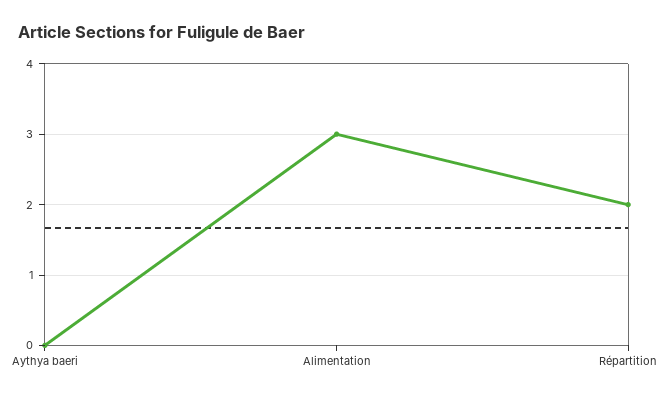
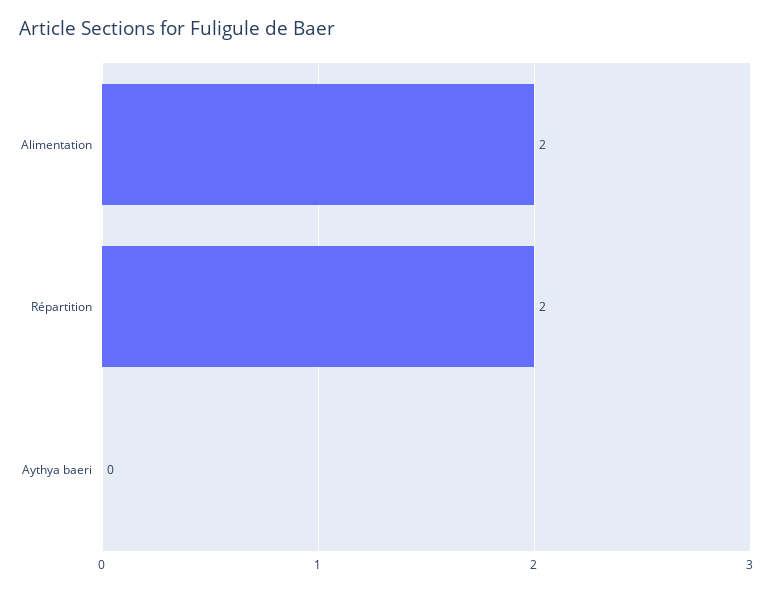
Alimentation: 3 -> 2

